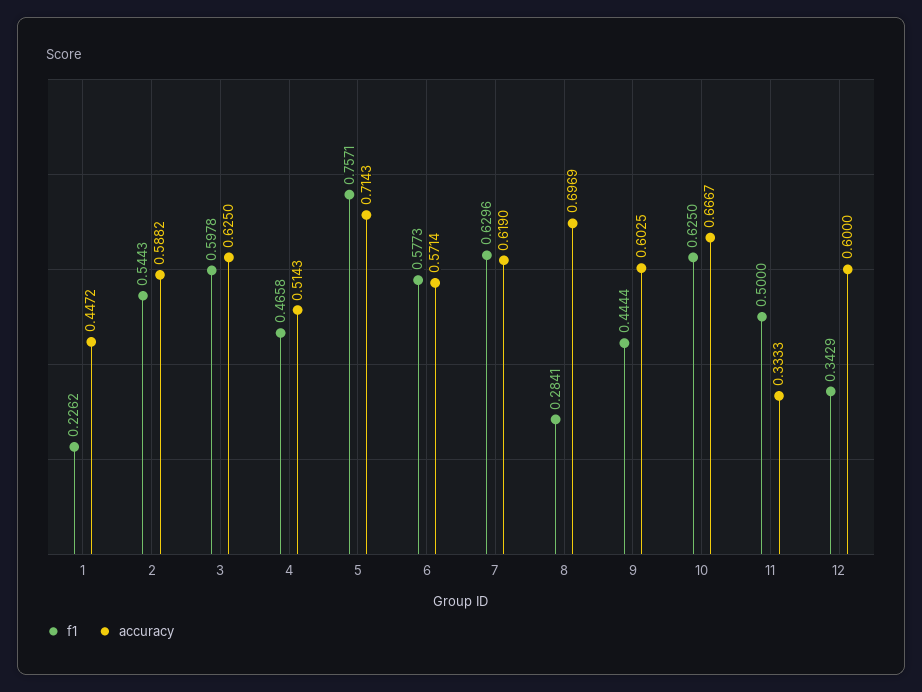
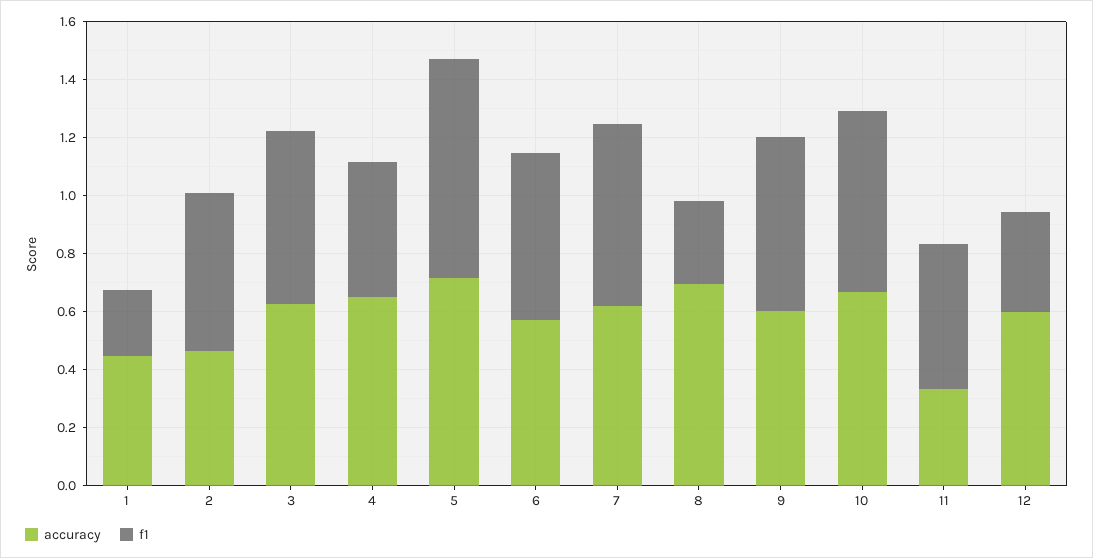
accuracy, 2: 0.5882 -> 0.45
accuracy, 4: 0.5143 -> 0.65
f1, 9: 0.4444 -> 0.6

